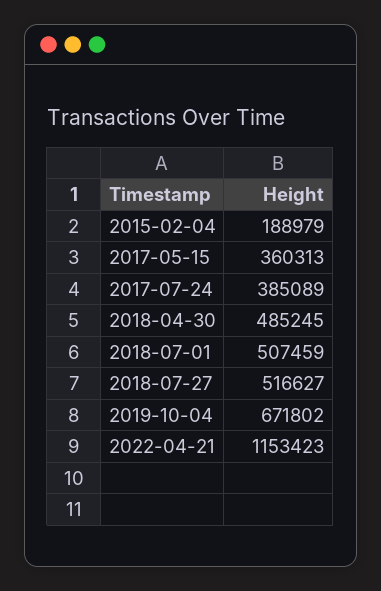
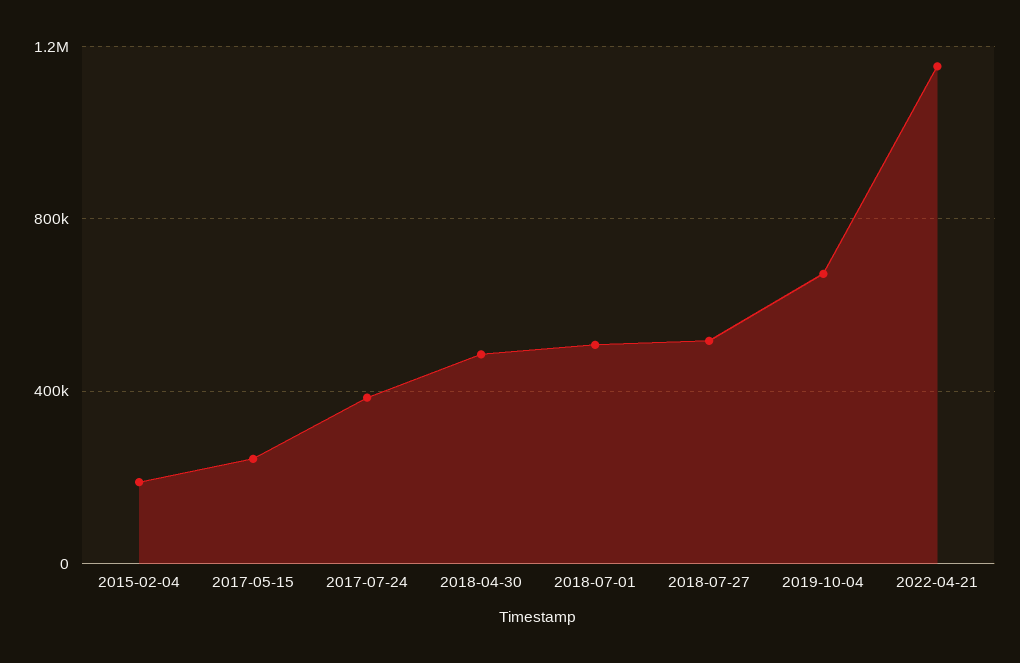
2017-05-15: 360313 -> 250000

